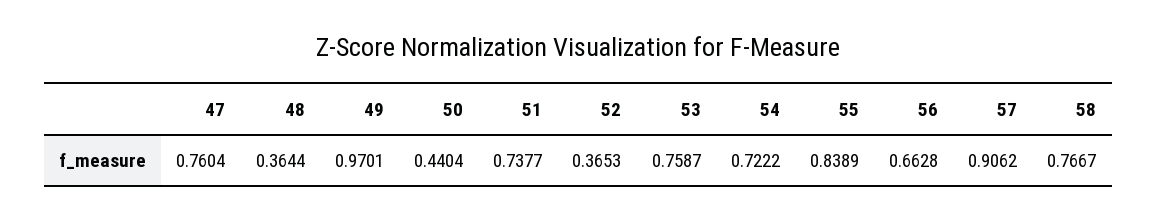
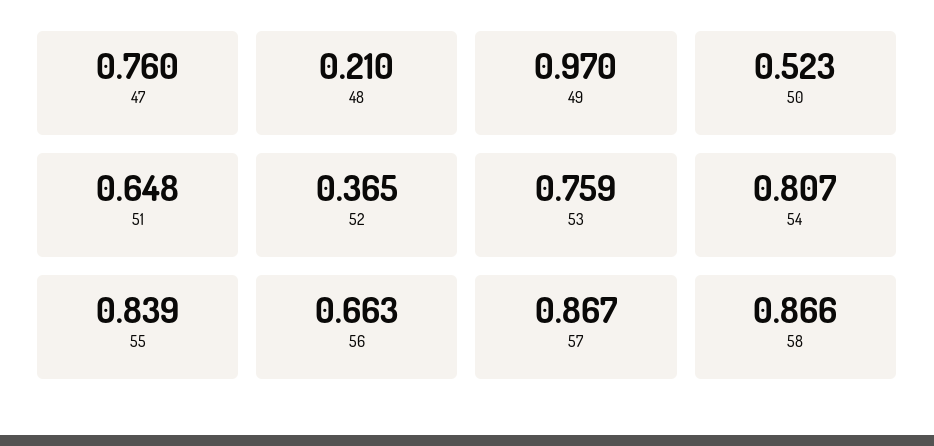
48: 0.3644 -> 0.21
50: 0.4404 -> 0.523
51: 0.7377 -> 0.648
54: 0.7222 -> 0.807
57: 0.9062 -> 0.867
58: 0.7667 -> 0.866

